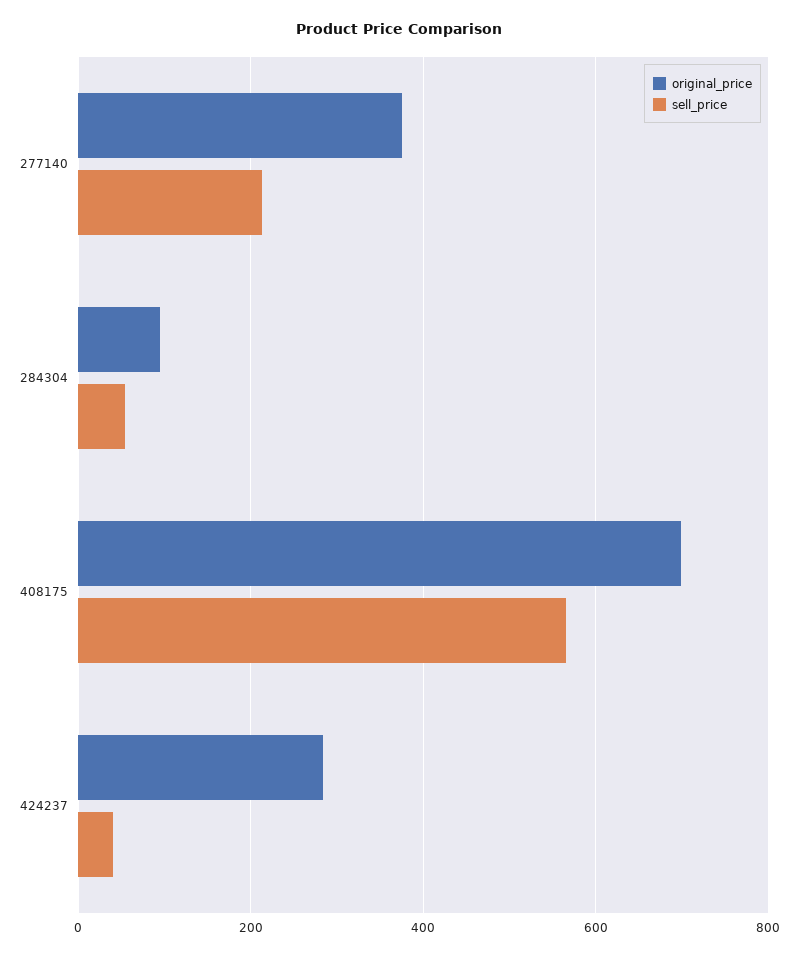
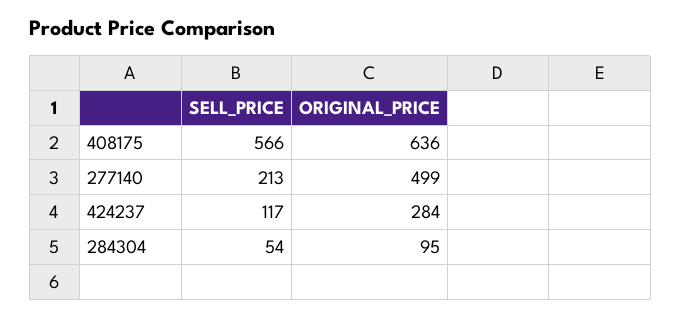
original_price, 277140: 380 -> 499
original_price, 408175: 700 -> 636
sell_price, 424237: 40 -> 117

